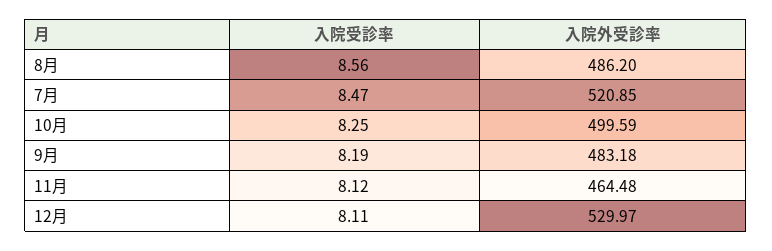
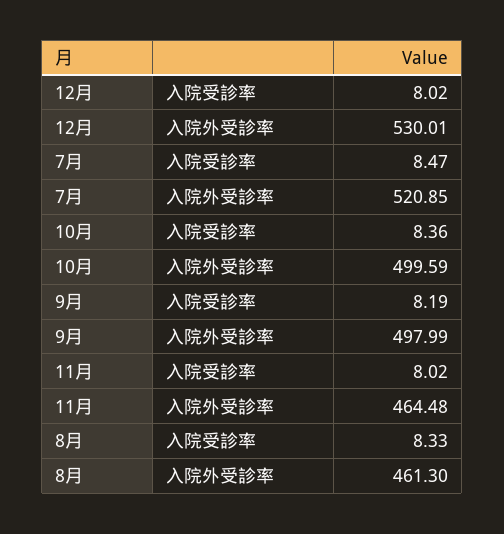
入院受診率, 8月: 8.56 -> 8.33
入院外受診率, 8月: 486.2 -> 461.3
入院受診率, 10月: 8.25 -> 8.36
入院外受診率, 9月: 483.18 -> 497.99
入院受診率, 11月: 8.12 -> 8.02
入院受診率, 12月: 8.11 -> 8.02
入院外受診率, 12月: 529.97 -> 530.01

